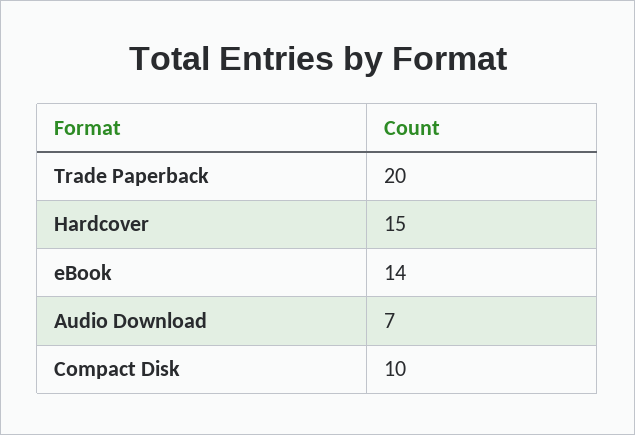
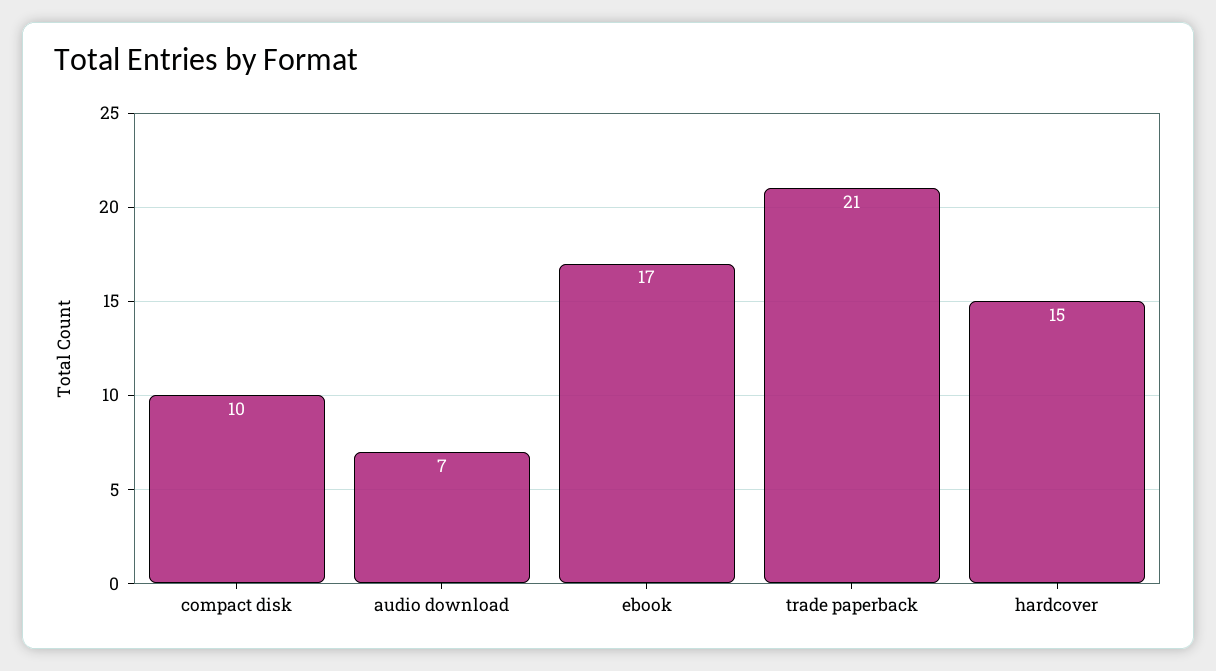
Trade Paperback: 20 -> 21
eBook: 14 -> 17

